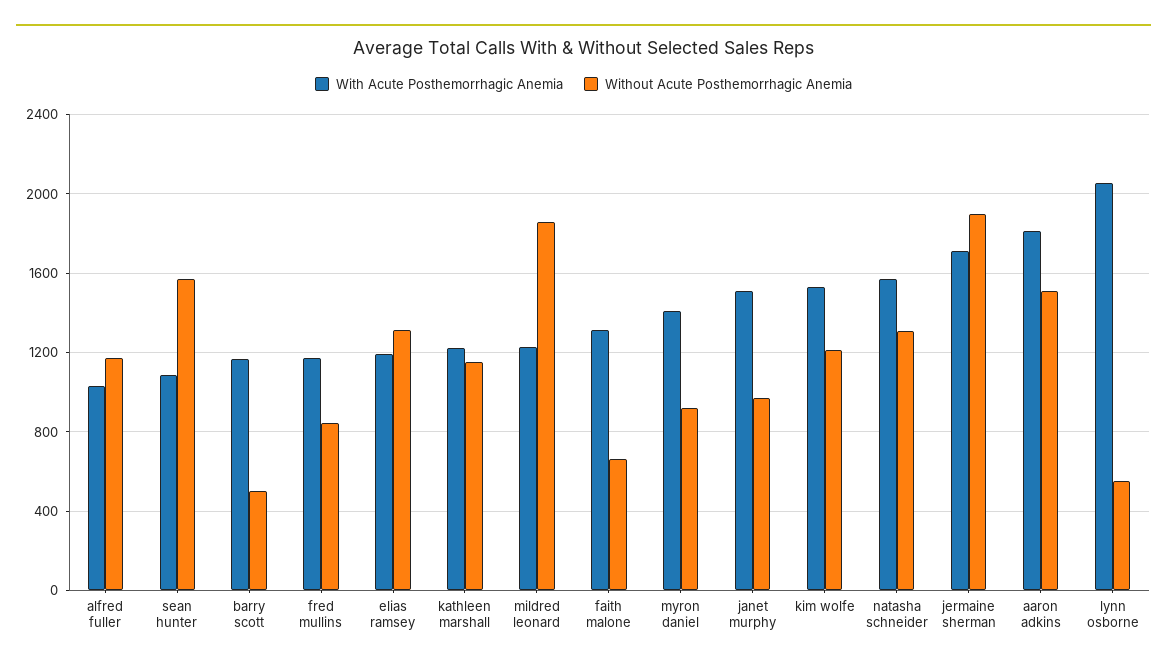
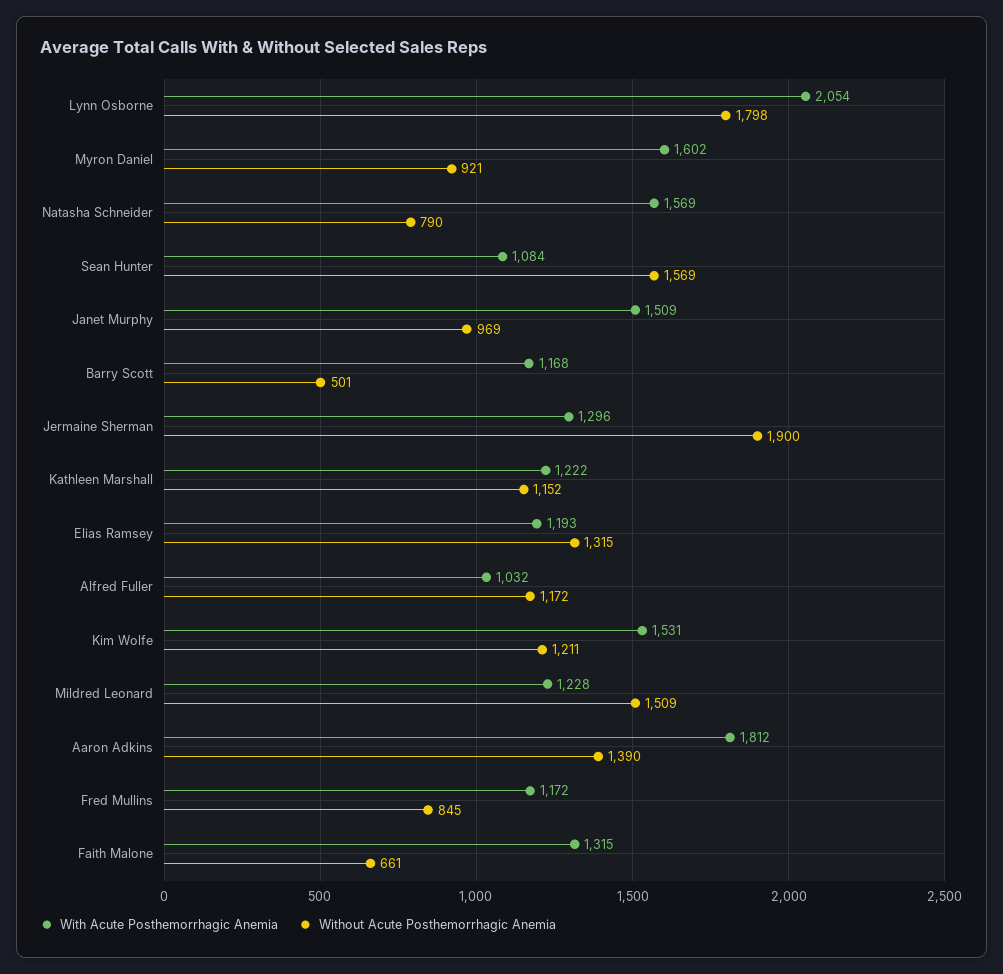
Without Acute Posthemorrhagic Anemia, mildred leonard: 1850 -> 1509
With Acute Posthemorrhagic Anemia, myron daniel: 1400 -> 1602
Without Acute Posthemorrhagic Anemia, natasha schneider: 1300 -> 790
With Acute Posthemorrhagic Anemia, jermaine sherman: 1700 -> 1296
Without Acute Posthemorrhagic Anemia, aaron adkins: 1500 -> 1390
Without Acute Posthemorrhagic Anemia, lynn osborne: 550 -> 1798

